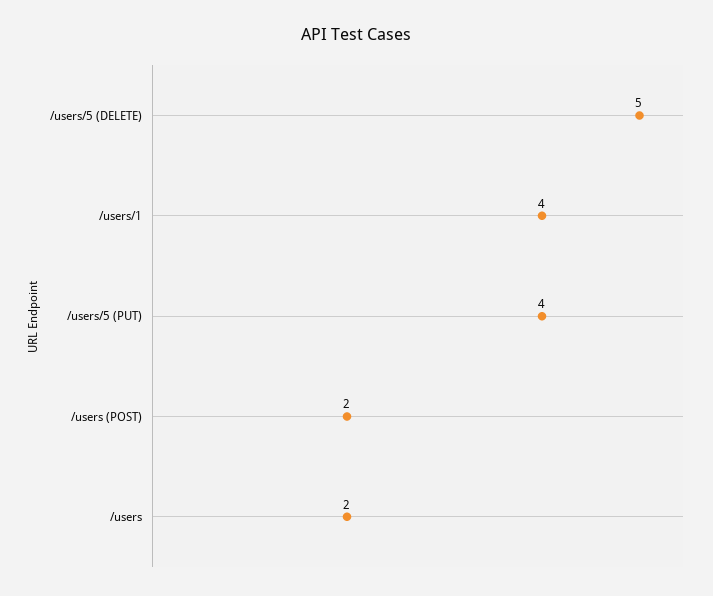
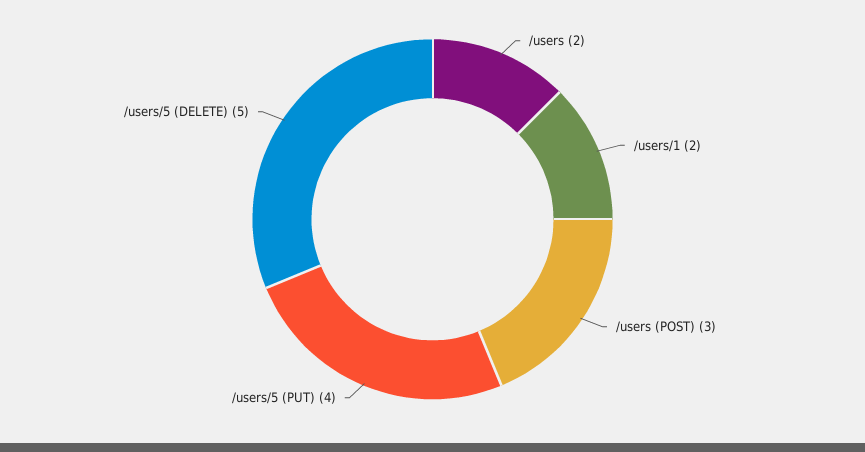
/users/1: 4 -> 2
/users (POST): 2 -> 3

